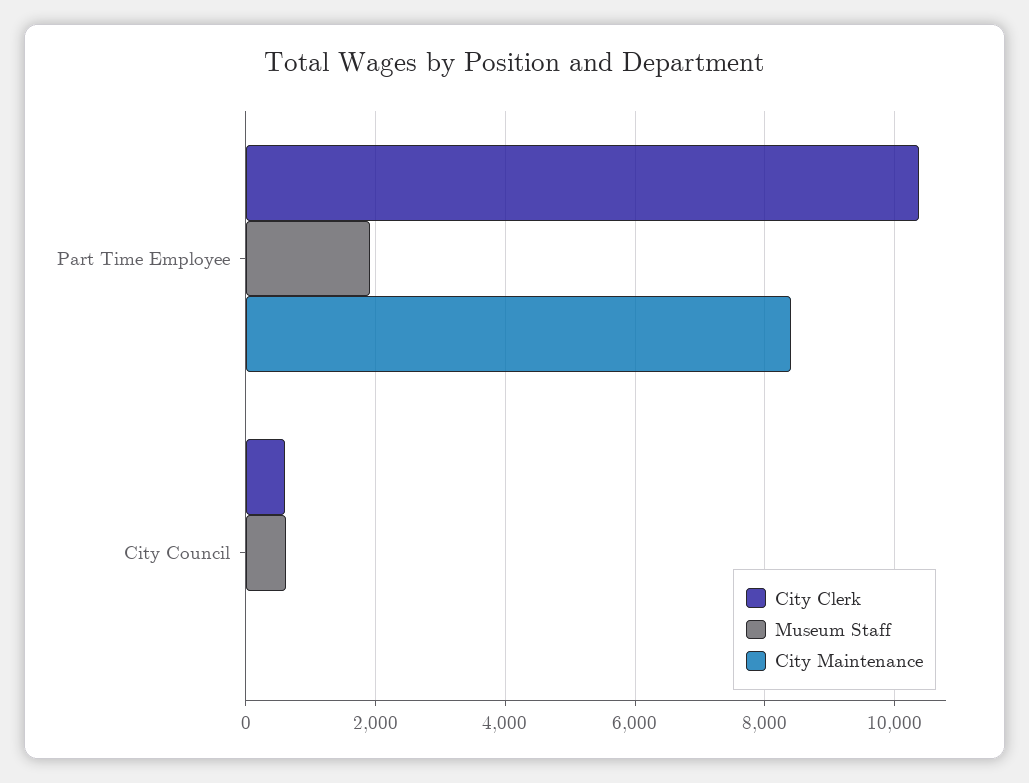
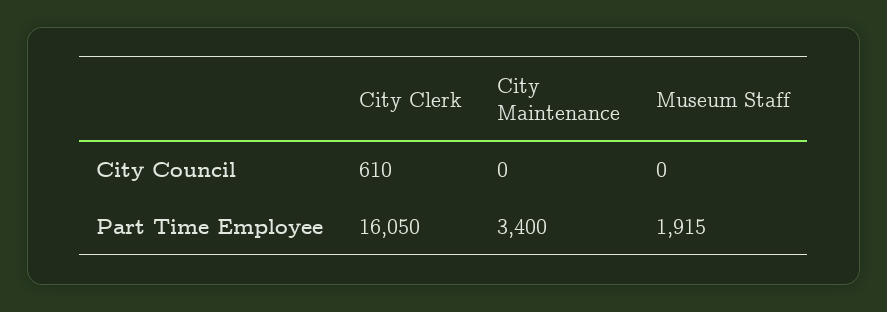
City Clerk, Part Time Employee: 10400 -> 16050
City Maintenance, Part Time Employee: 8400 -> 3400
Museum Staff, City Council: 600 -> 0

